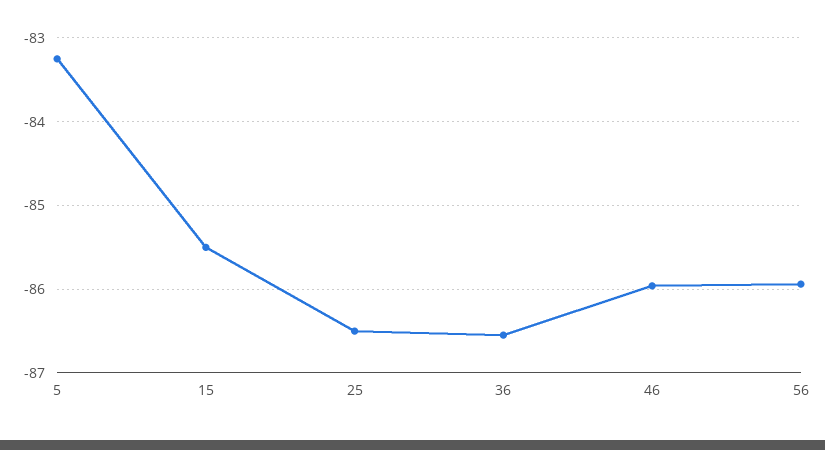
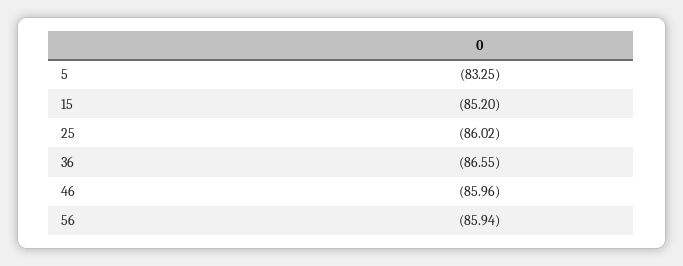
15: -85.5 -> -85.2
25: -86.5 -> -86.02

